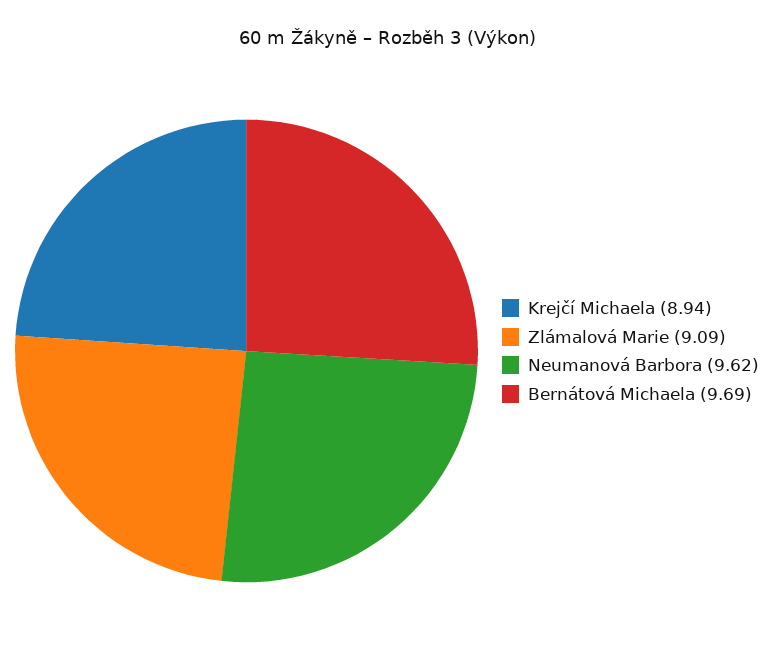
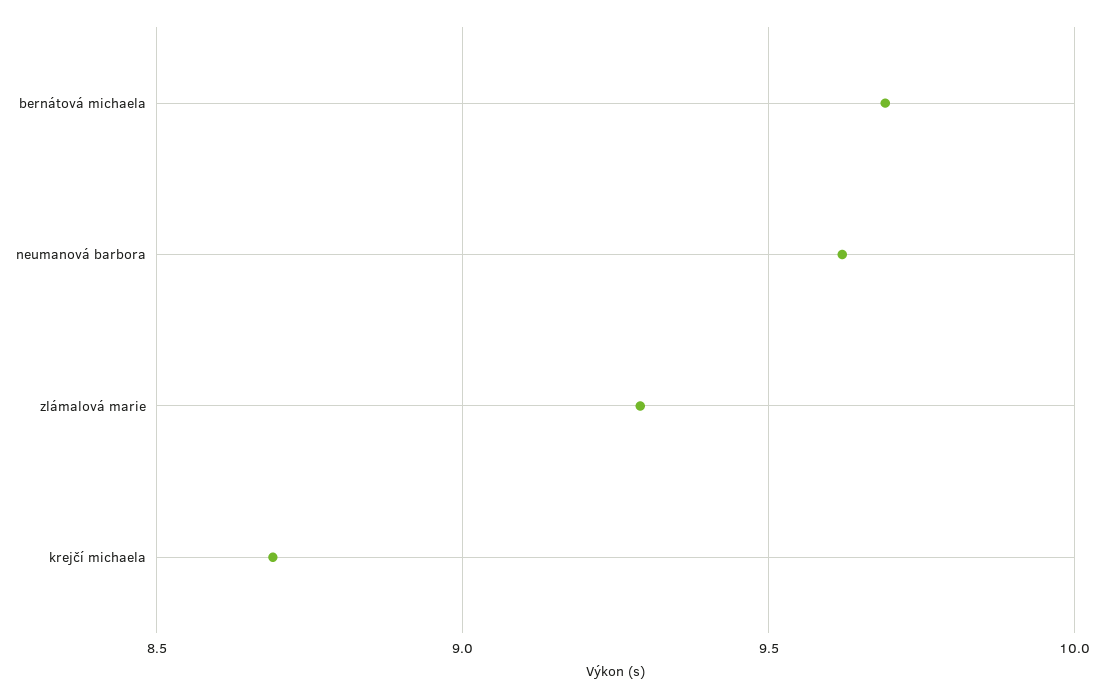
Krejčí Michaela: 8.94 -> 8.7
Zlámalová Marie: 9.09 -> 9.3

